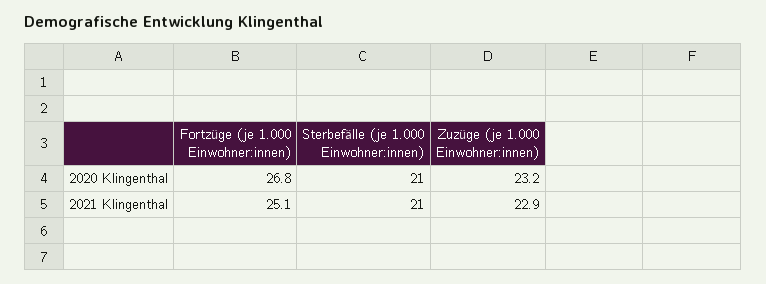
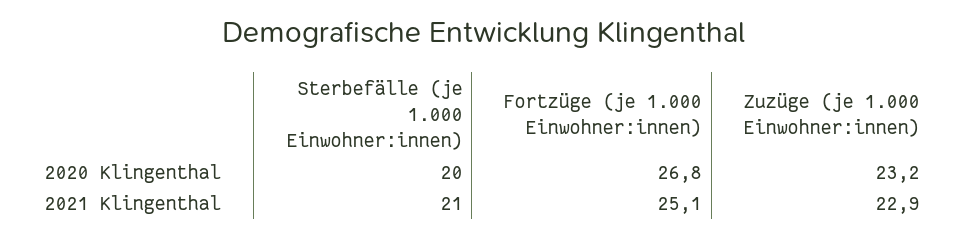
Sterbefälle (je 1.000 Einwohner:innen), 2020 Klingenthal: 21 -> 20

